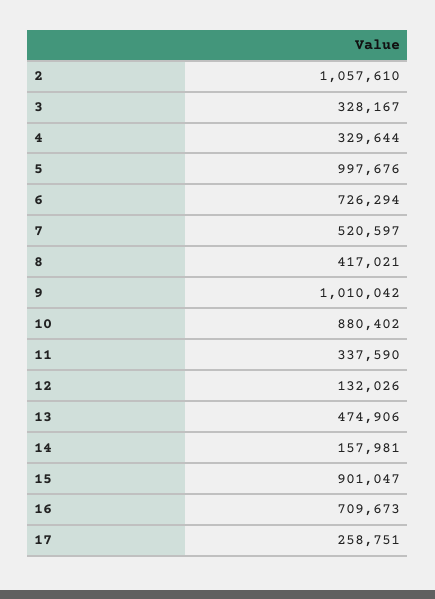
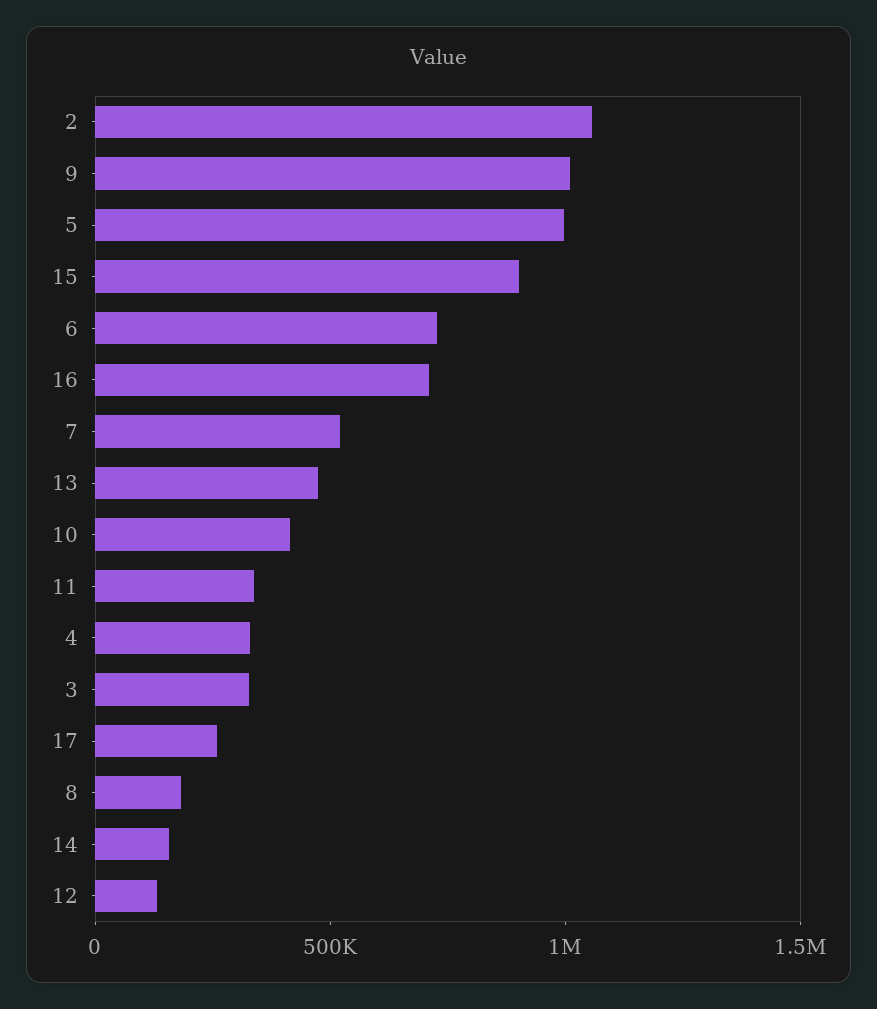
8: 417021 -> 200000
10: 880402 -> 400000

